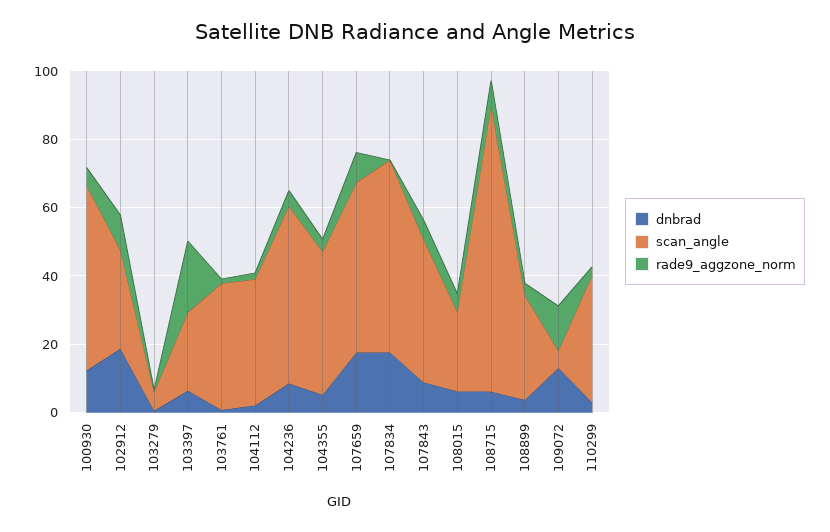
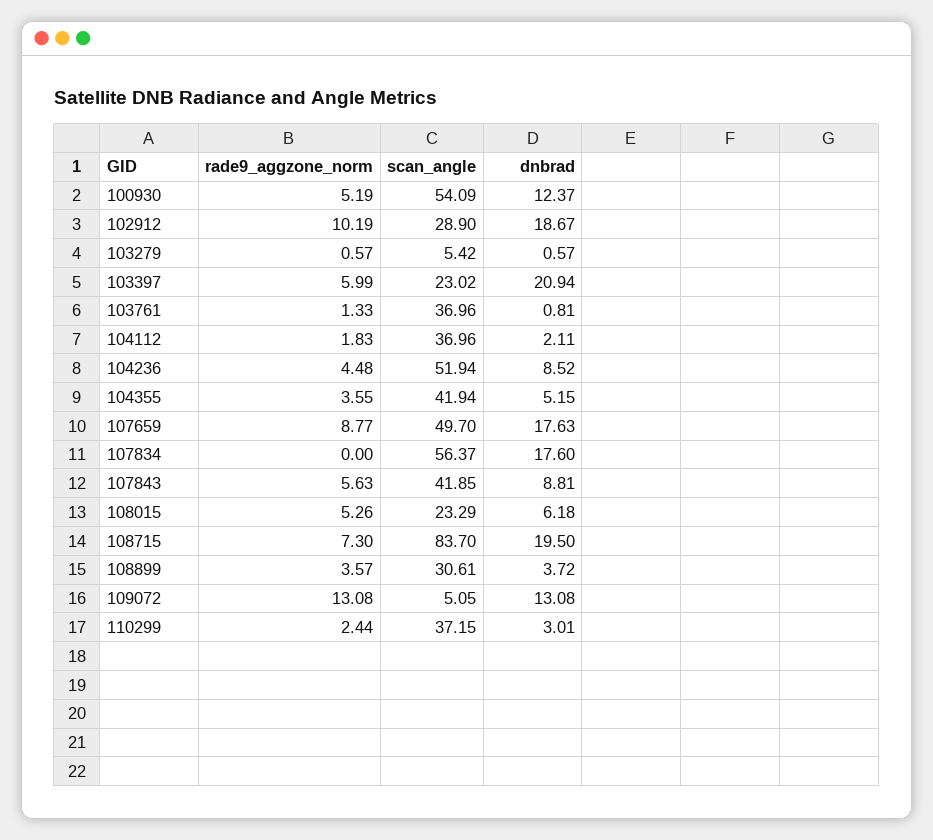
dnbrad, 103397: 5 -> 20.94
rade9_aggzone_norm, 103397: 20 -> 5.99
dnbrad, 108715: 5 -> 19.5

